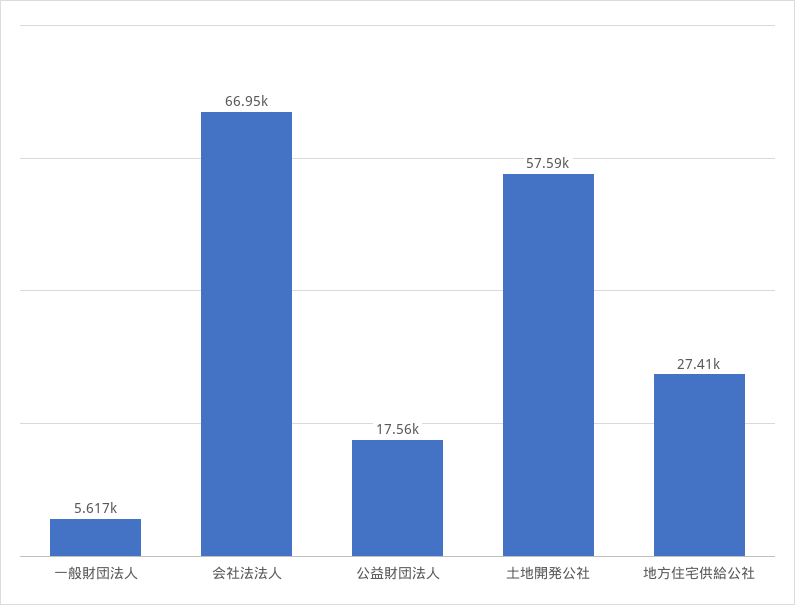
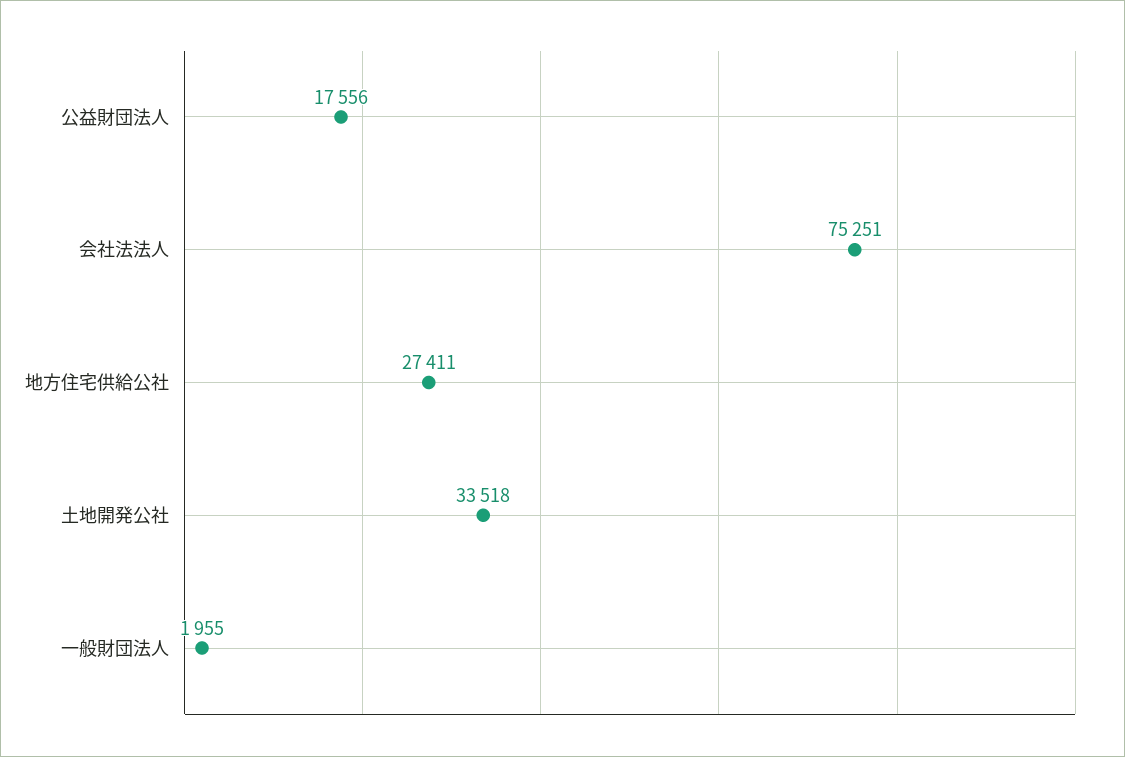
一般財団法人: 5617 -> 1955
会社法法人: 66950 -> 75251
土地開発公社: 57590 -> 33518

